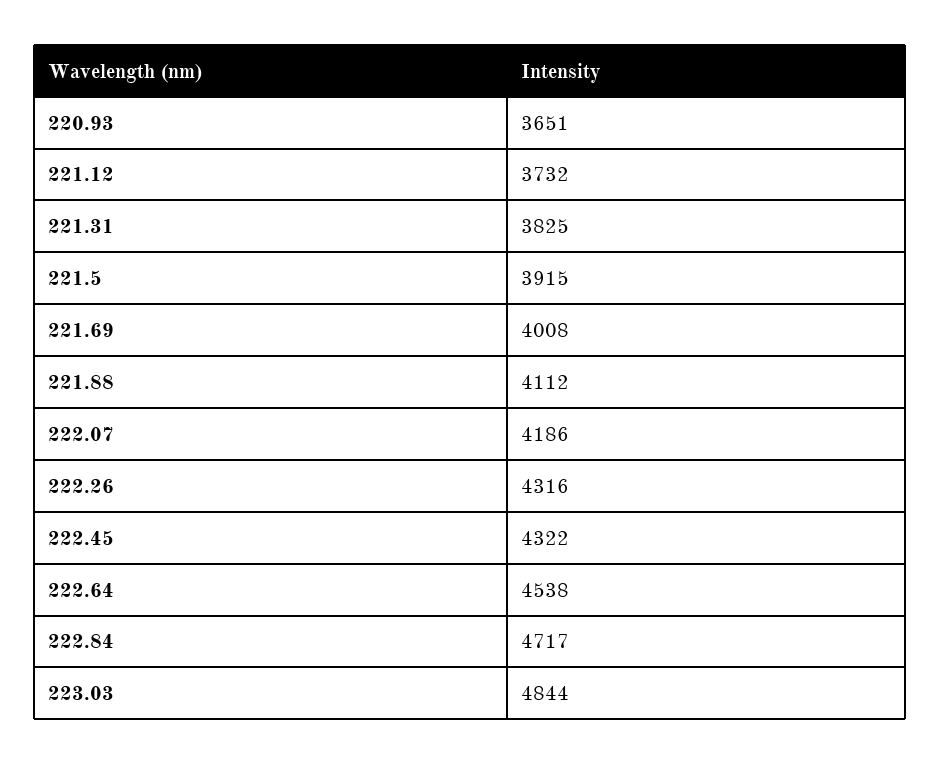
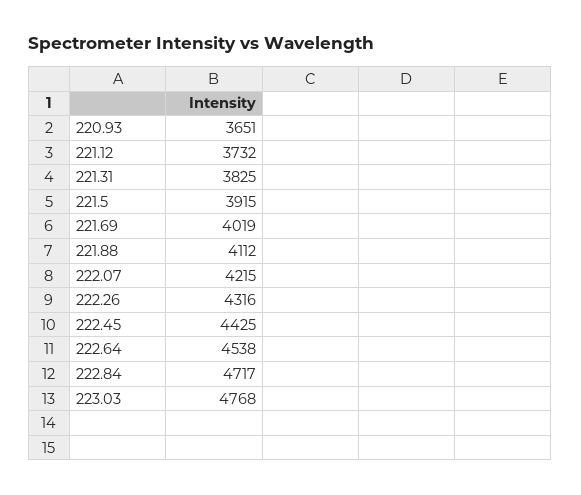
221.69: 4008 -> 4019
222.07: 4186 -> 4215
222.45: 4322 -> 4425
223.03: 4844 -> 4768

